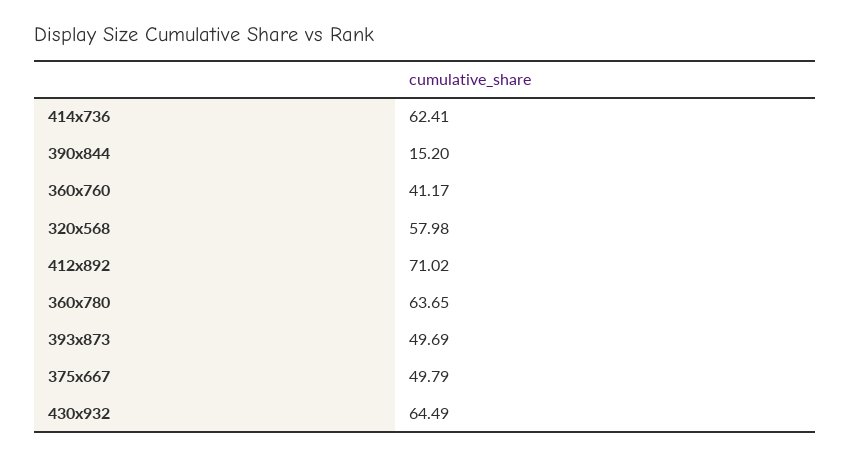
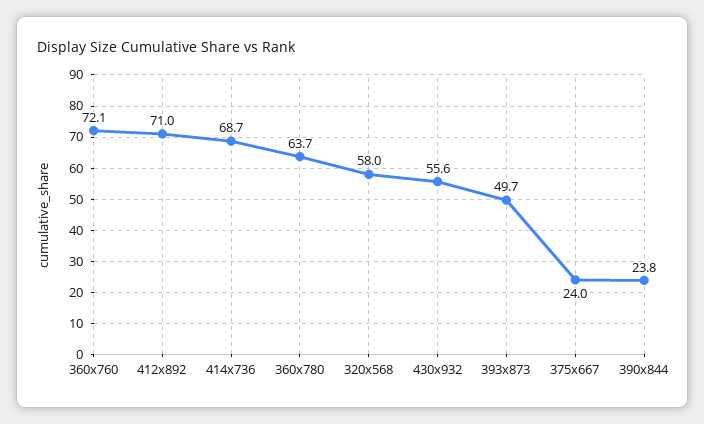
414x736: 62.41 -> 68.7
390x844: 15.2 -> 23.8
360x760: 41.17 -> 72.1
375x667: 49.79 -> 24
430x932: 64.49 -> 55.6

